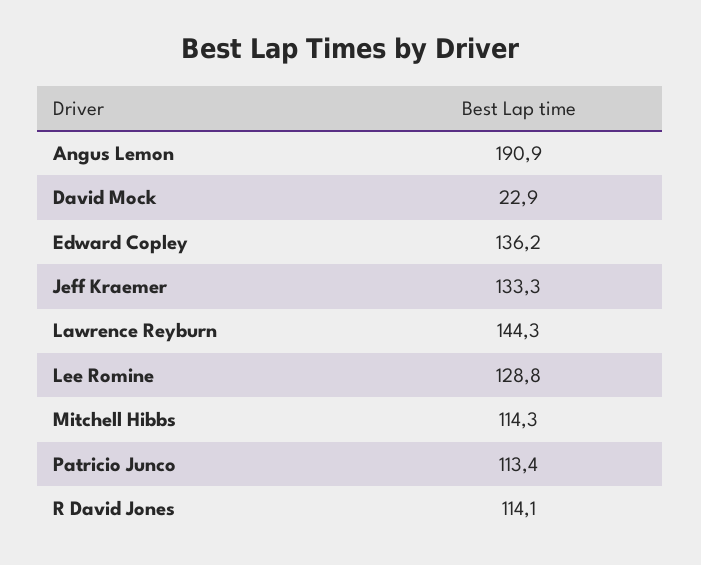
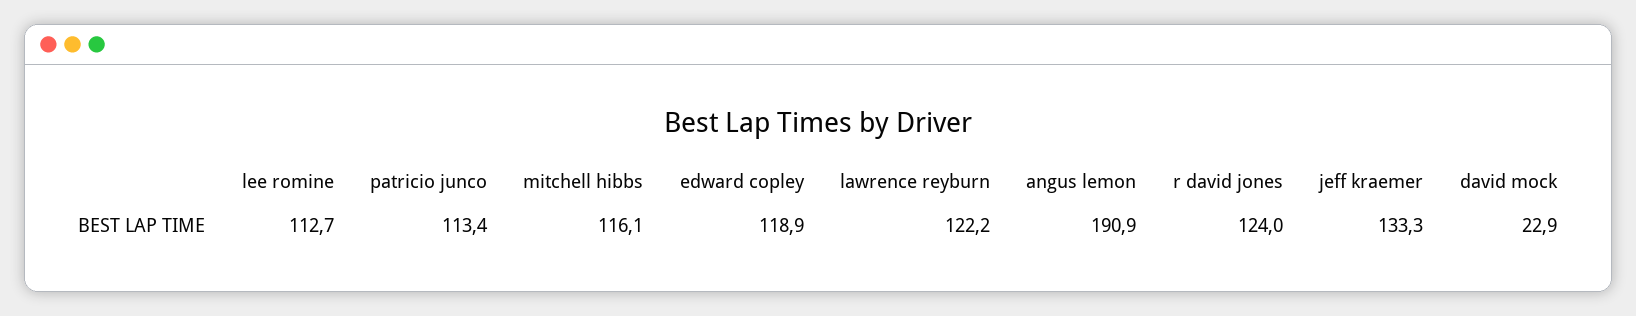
Edward Copley: 136.2 -> 118.9
Lawrence Reyburn: 144.3 -> 122.2
Lee Romine: 128.8 -> 112.7
Mitchell Hibbs: 114.3 -> 116.1
R David Jones: 114.1 -> 124

